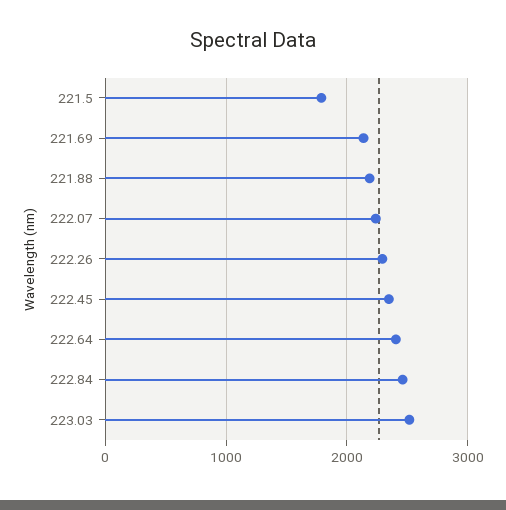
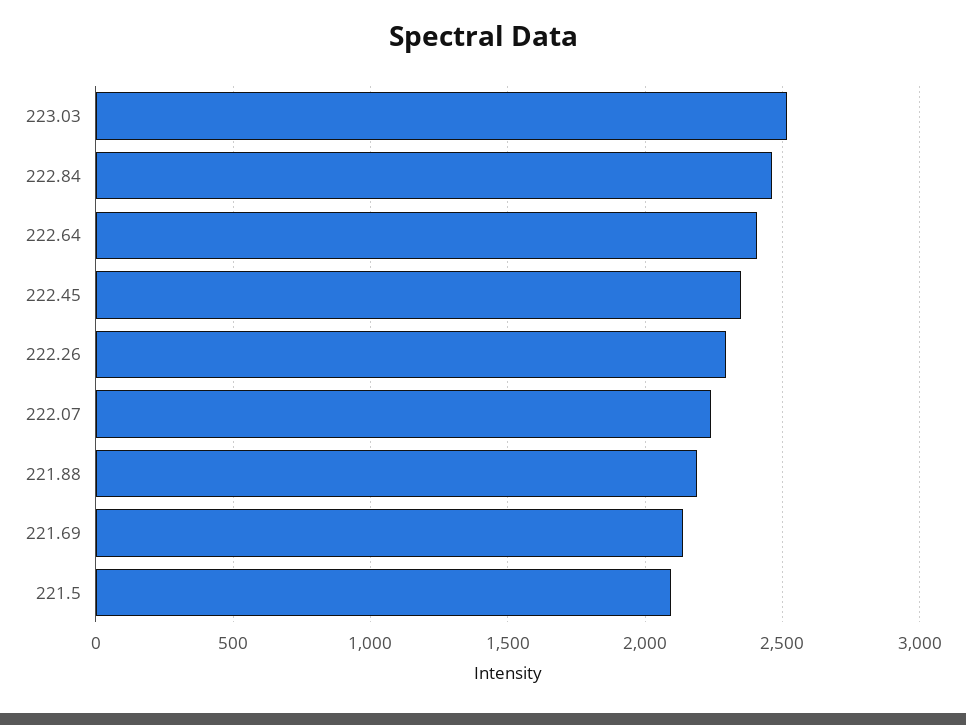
221.5: 1800 -> 2100

